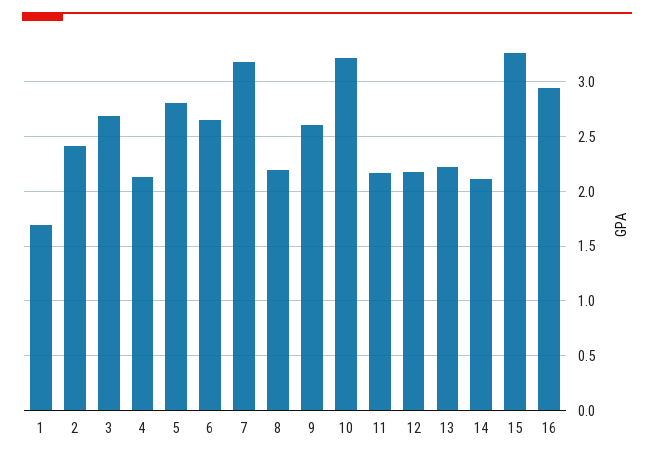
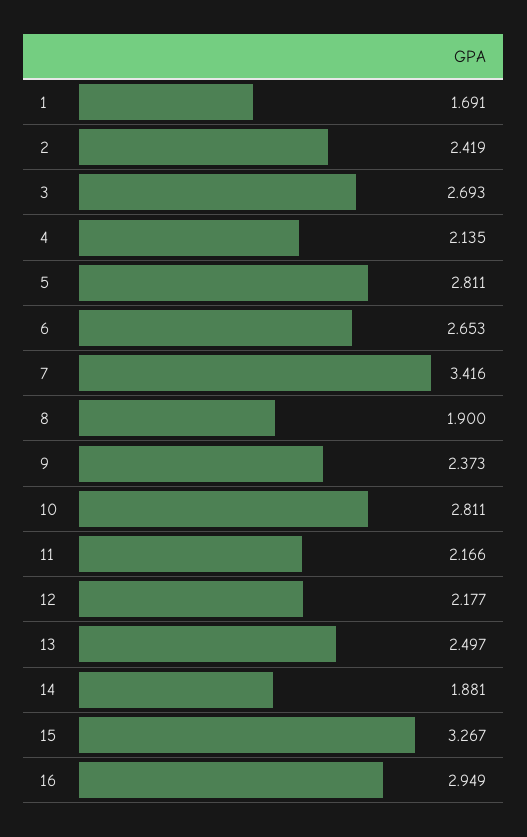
7: 3.2 -> 3.416
8: 2.2 -> 1.9
9: 2.6 -> 2.373
10: 3.2 -> 2.811
13: 2.2 -> 2.497
14: 2.1 -> 1.881

